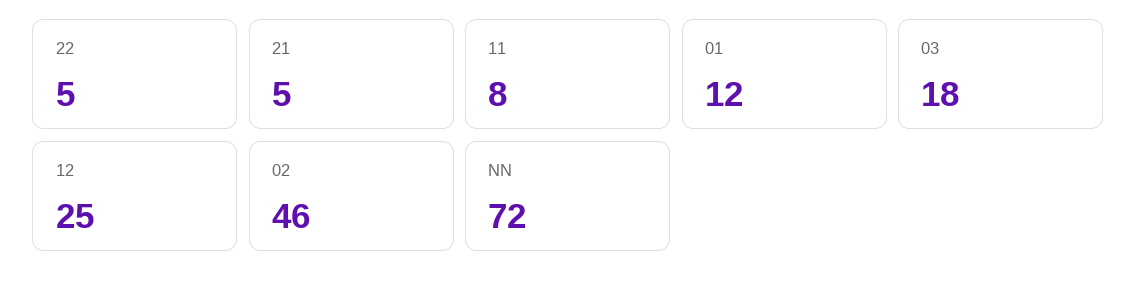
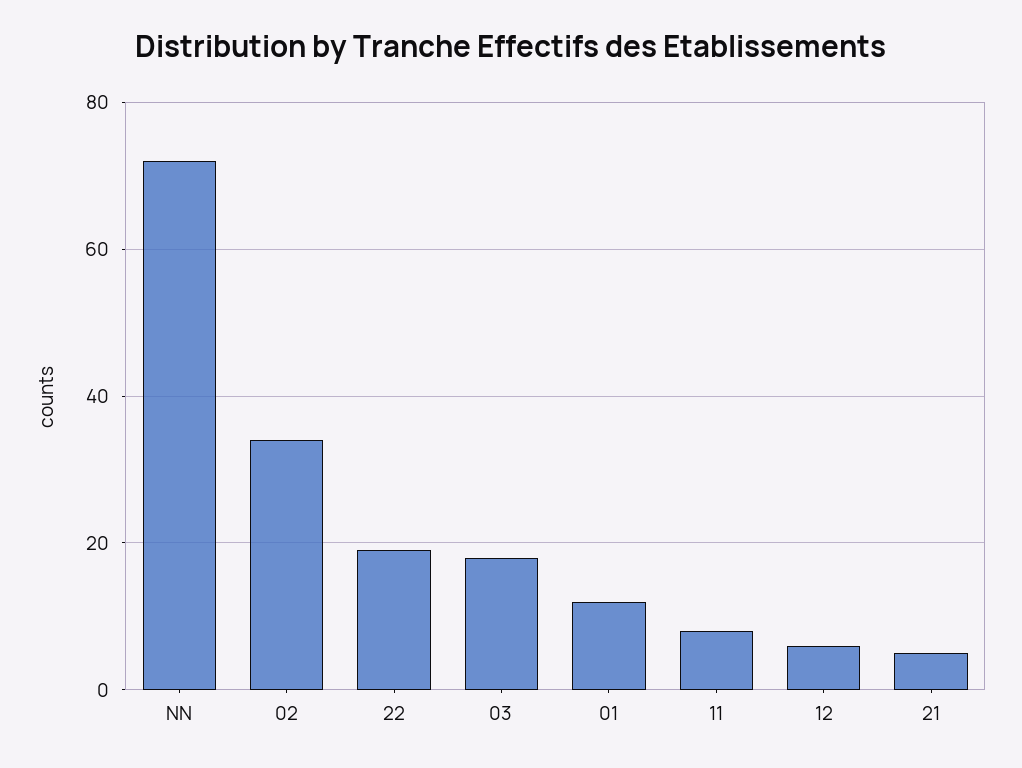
22: 5 -> 20
12: 25 -> 5
02: 46 -> 35

